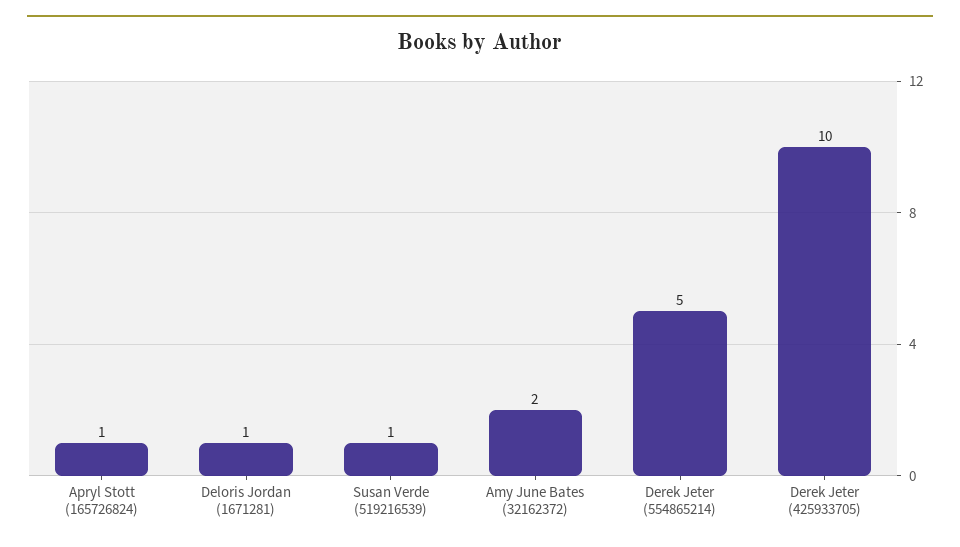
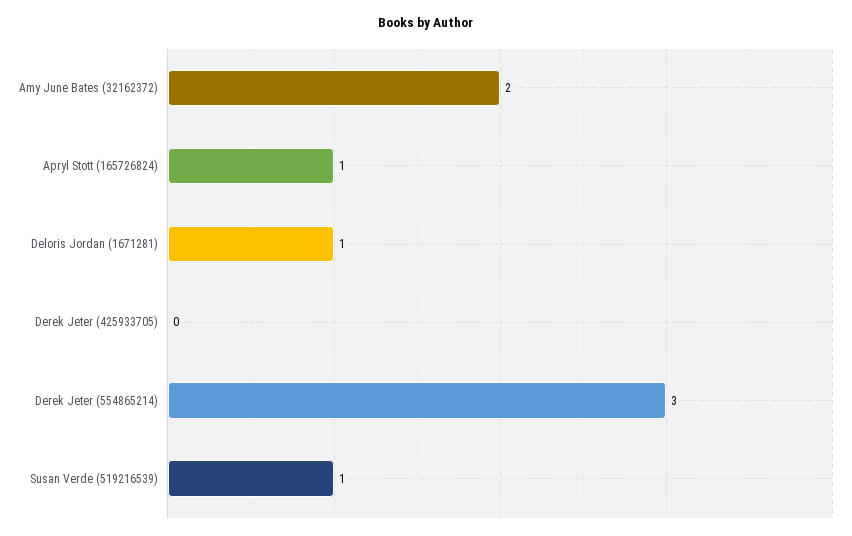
Derek Jeter (554865214): 5 -> 3
Derek Jeter (425933705): 10 -> 0

